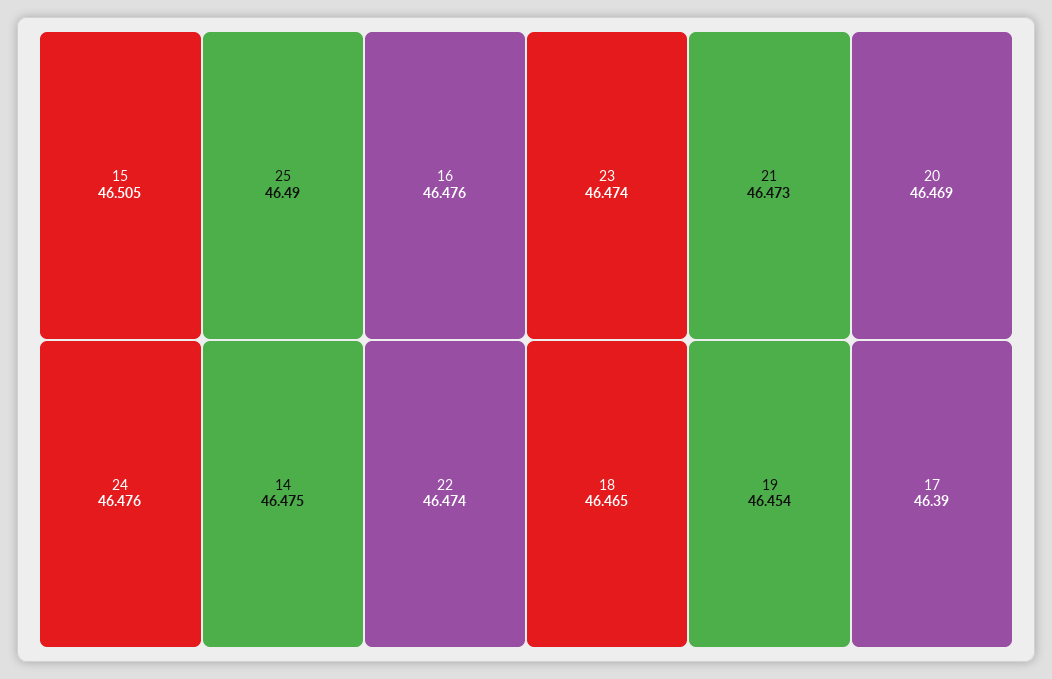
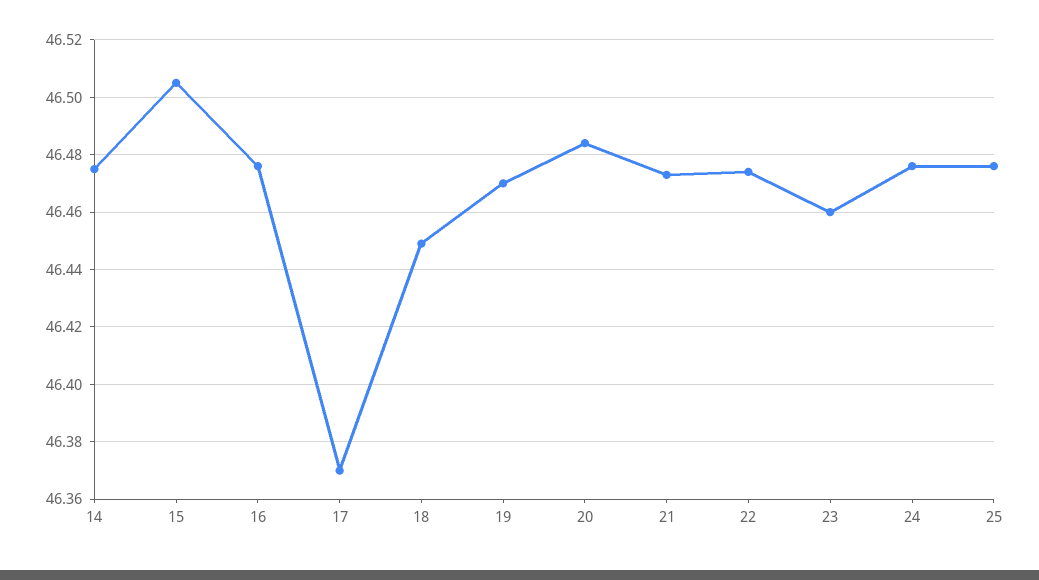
25: 46.49 -> 46.475
23: 46.474 -> 46.46
20: 46.469 -> 46.485
18: 46.465 -> 46.45
19: 46.454 -> 46.47
17: 46.39 -> 46.37

